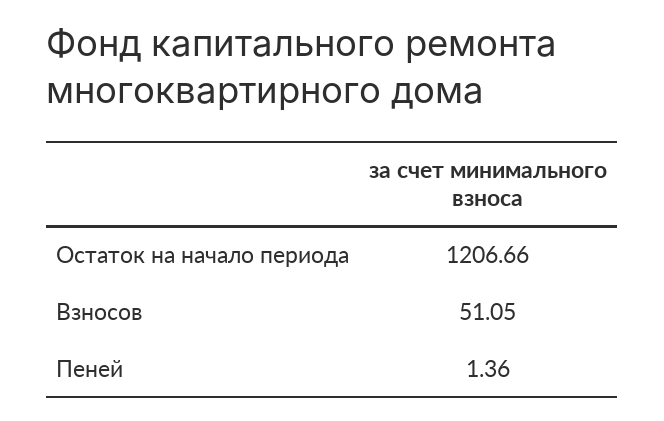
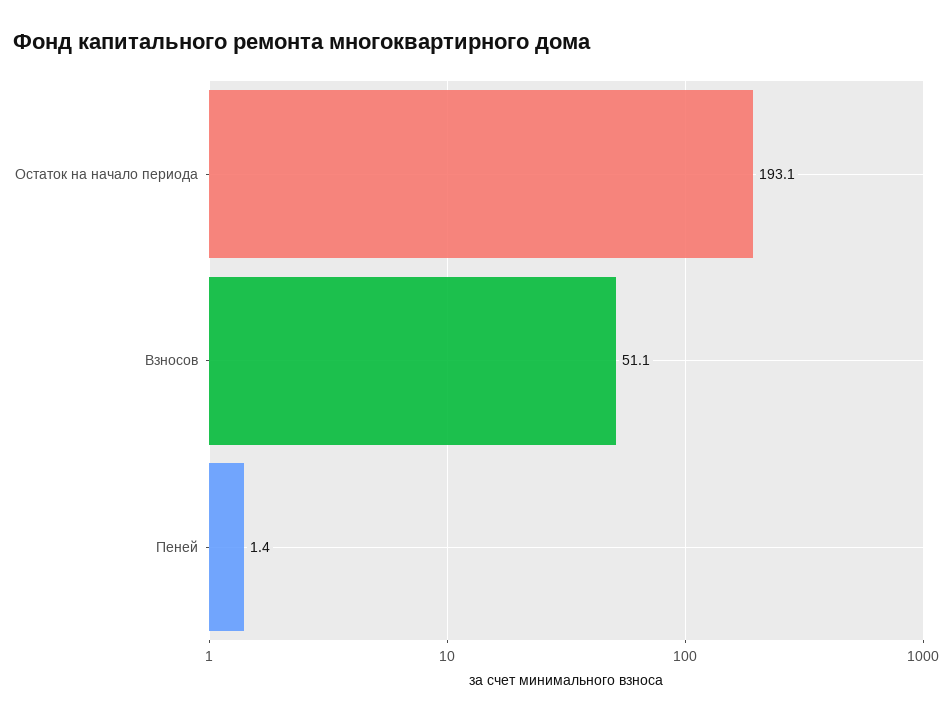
Остаток на начало периода: 1206.66 -> 193.1

